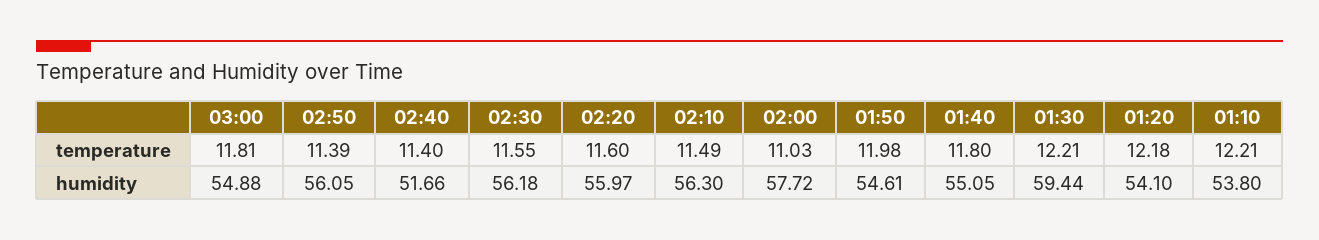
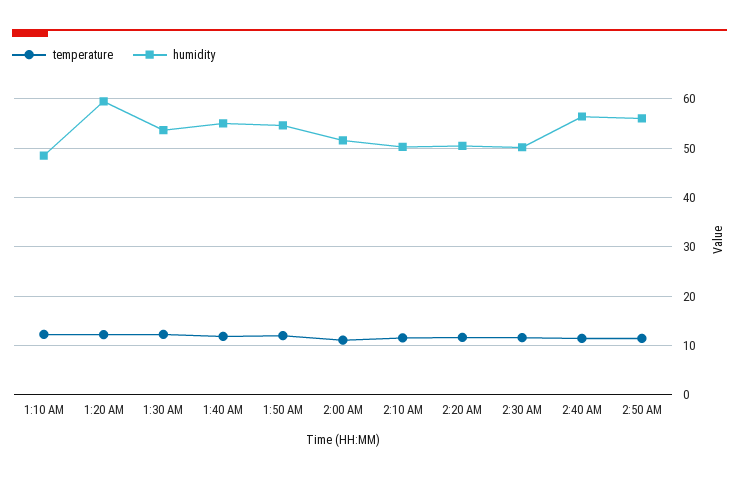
temperature, 03:00: 11.81 -> none
humidity, 03:00: 54.88 -> none
humidity, 02:40: 51.66 -> 56
humidity, 02:30: 56.18 -> 50
humidity, 02:20: 55.97 -> 50
humidity, 02:10: 56.3 -> 50
humidity, 02:00: 57.72 -> 52
humidity, 01:30: 59.44 -> 54
humidity, 01:20: 54.1 -> 60
humidity, 01:10: 53.8 -> 48

